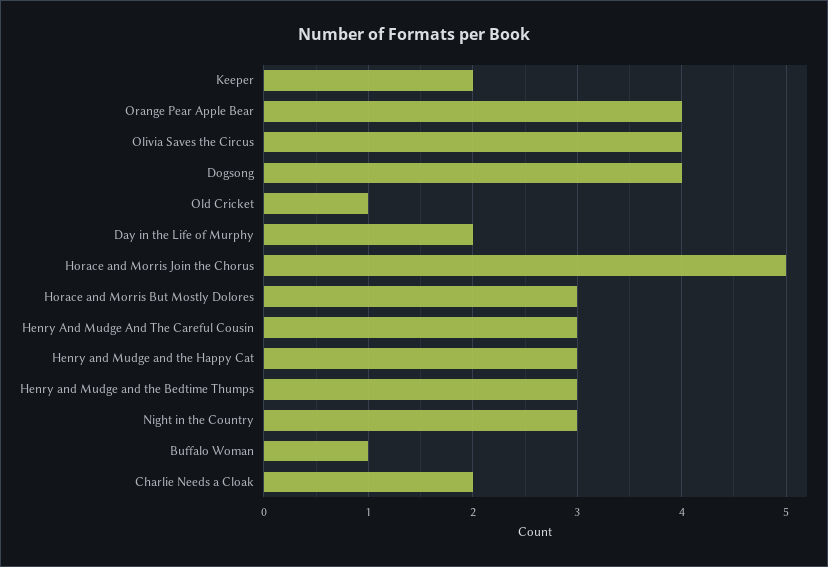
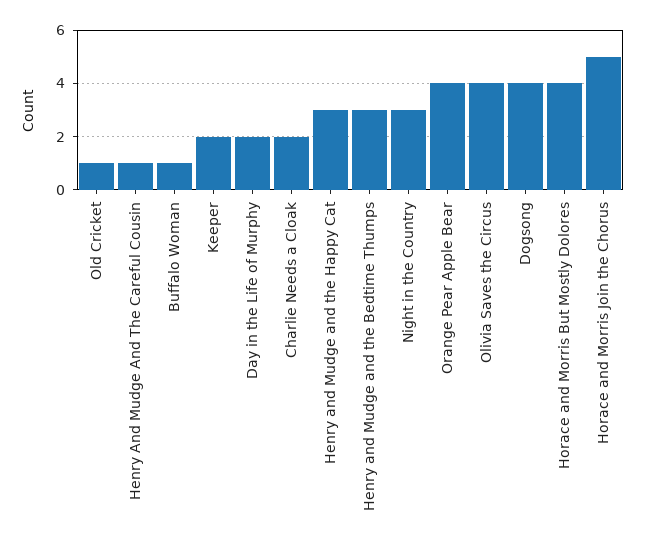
Horace and Morris But Mostly Dolores: 3 -> 4
Henry And Mudge And The Careful Cousin: 3 -> 1

